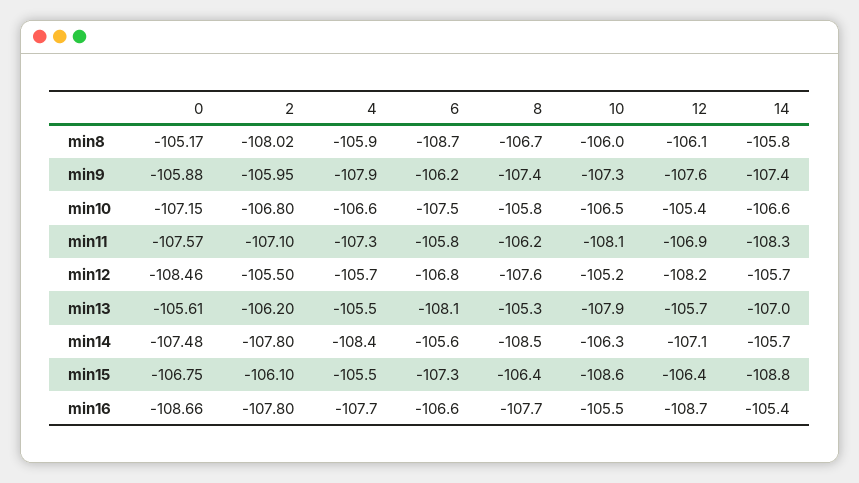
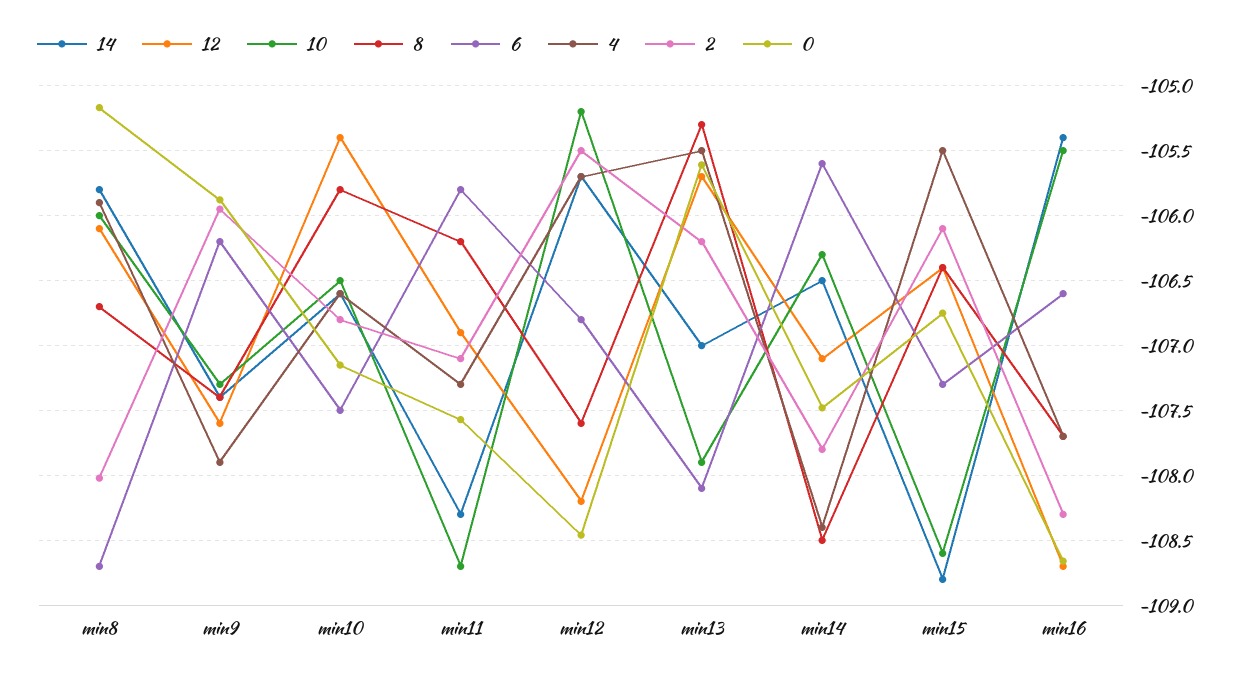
10, min11: -108.1 -> -108.7
14, min14: -105.7 -> -106.5
2, min16: -107.8 -> -108.3

